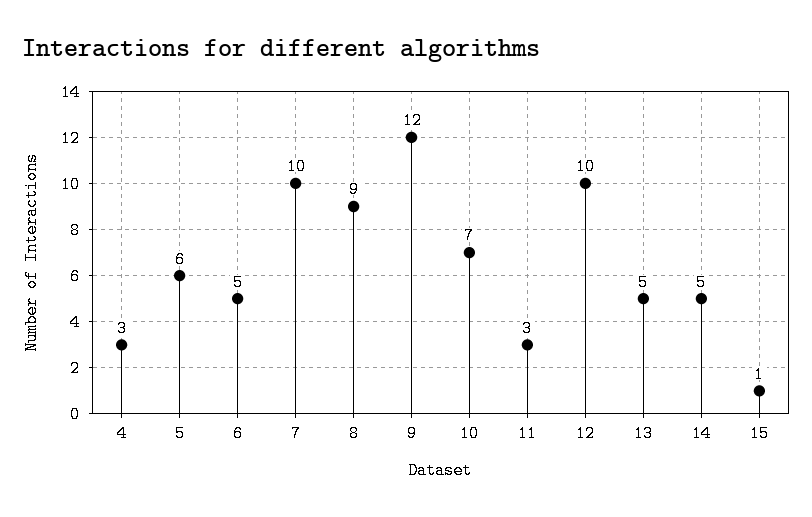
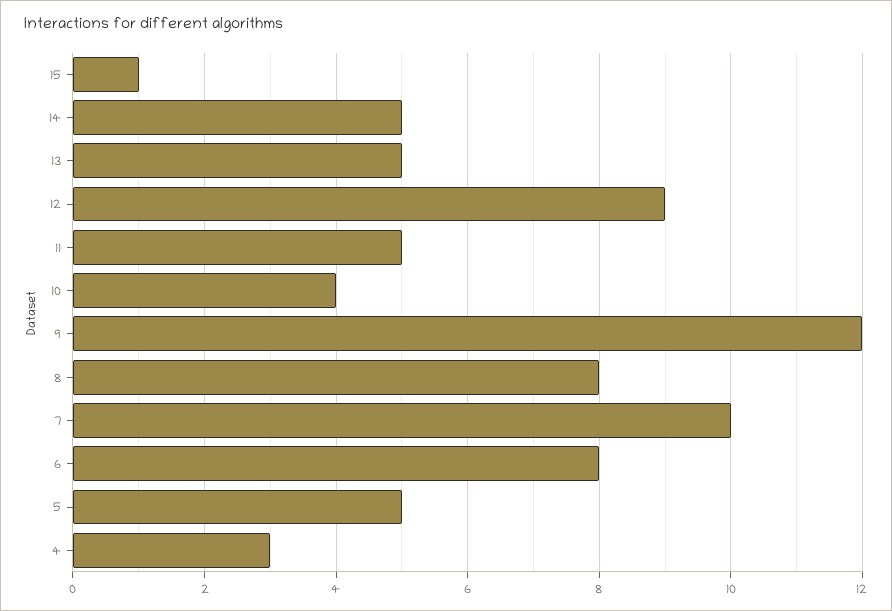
5: 6 -> 5
6: 5 -> 8
8: 9 -> 8
10: 7 -> 4
11: 3 -> 5
12: 10 -> 9

